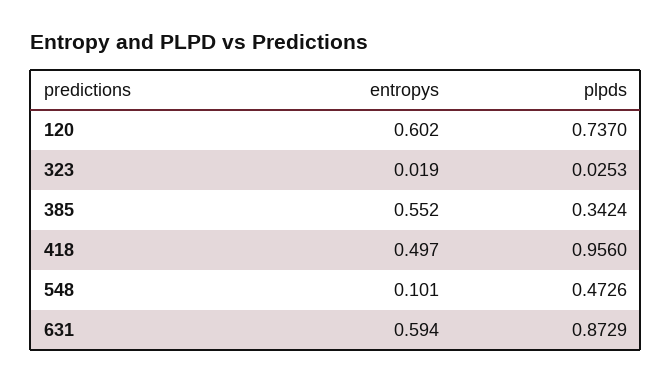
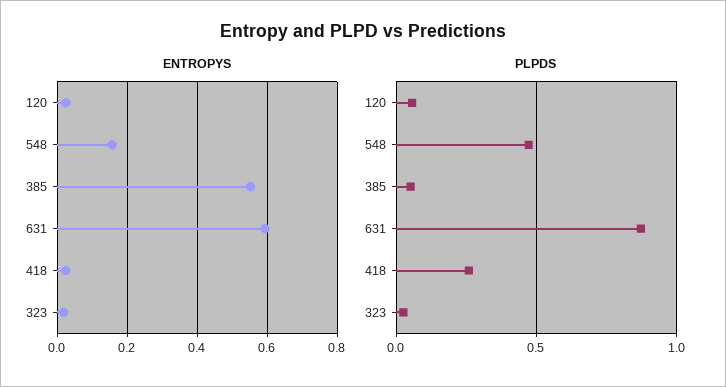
entropys, 120: 0.602 -> 0.02
plpds, 120: 0.737 -> 0.05
plpds, 385: 0.3424 -> 0.05
entropys, 418: 0.497 -> 0.02
plpds, 418: 0.956 -> 0.25
entropys, 548: 0.101 -> 0.16

